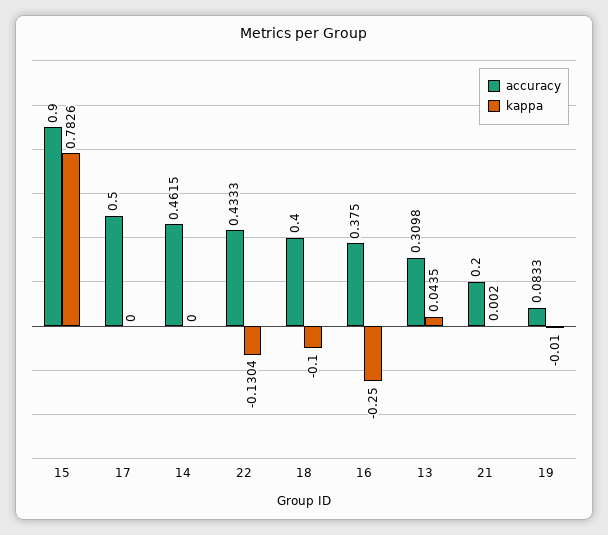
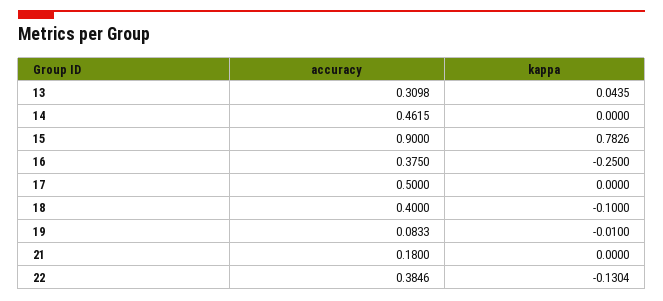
accuracy, 22: 0.4333 -> 0.3846
accuracy, 21: 0.2 -> 0.18
kappa, 21: 0.002 -> 0

